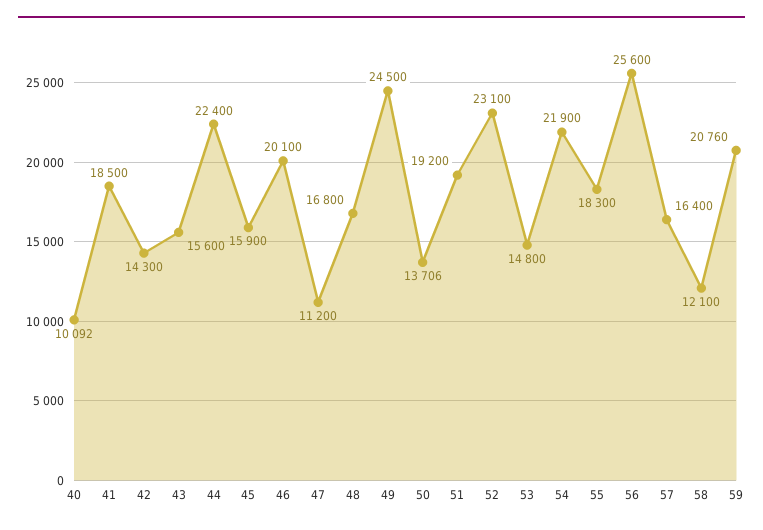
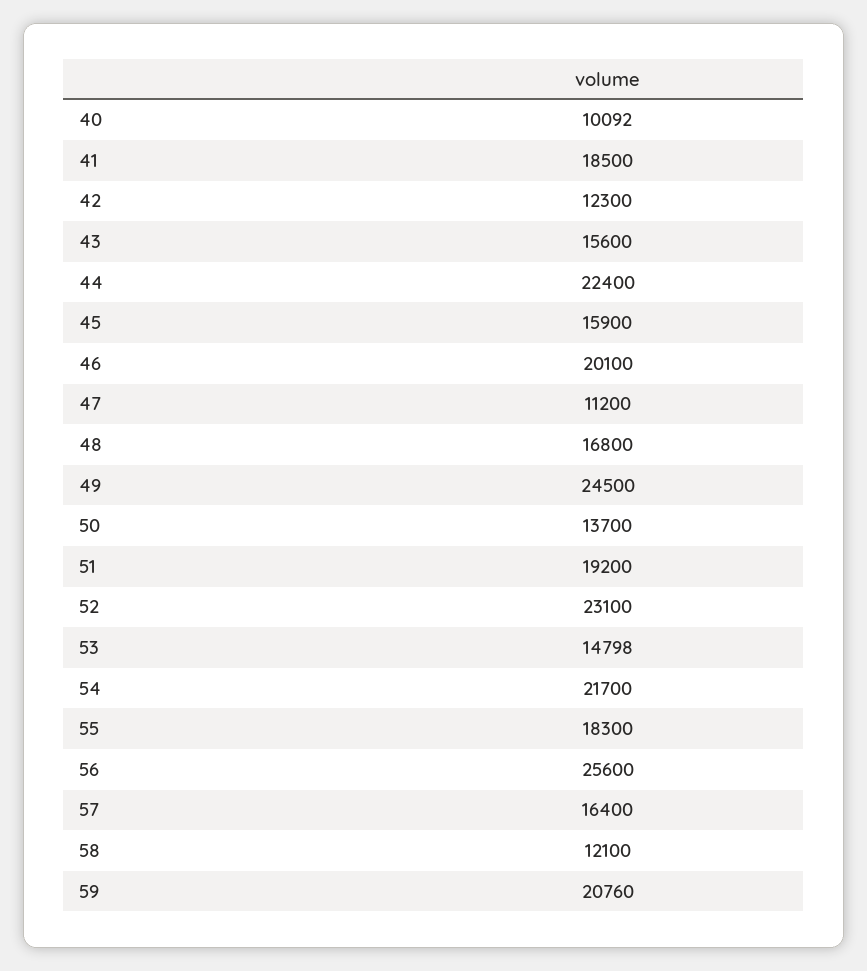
42: 14300 -> 12300
50: 13706 -> 13700
53: 14800 -> 14798
54: 21900 -> 21700

